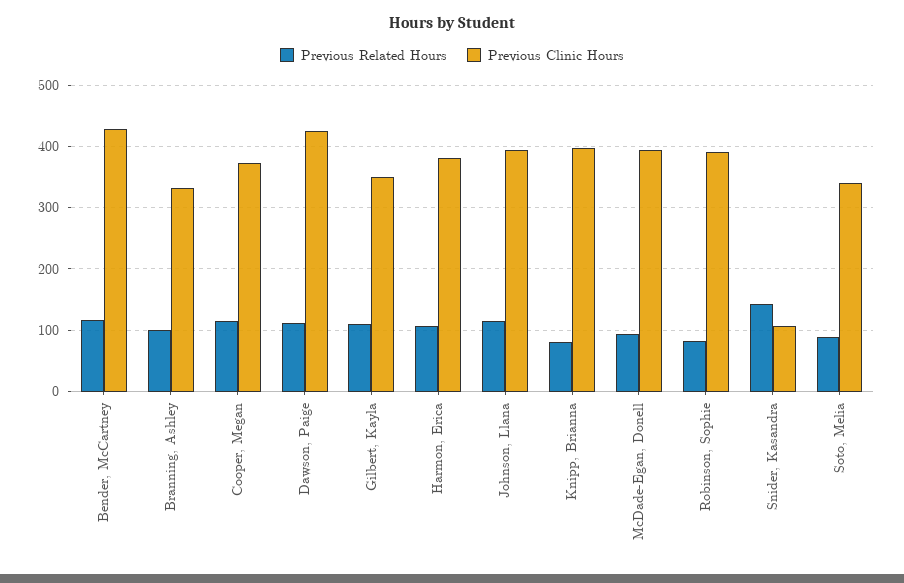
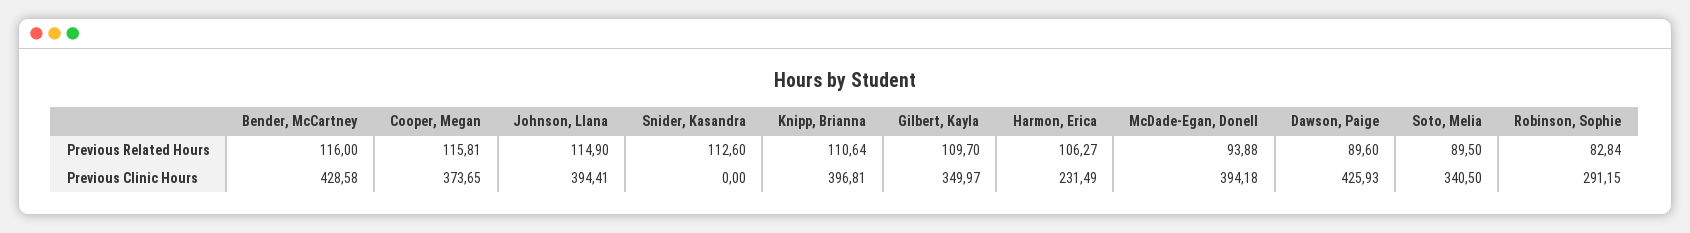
Previous Related Hours, Branning, Ashley: 100 -> none
Previous Clinic Hours, Branning, Ashley: 330 -> none
Previous Related Hours, Dawson, Paige: 110 -> 89.6
Previous Clinic Hours, Harmon, Erica: 380 -> 231.49
Previous Related Hours, Knipp, Brianna: 80 -> 110.64
Previous Clinic Hours, Robinson, Sophie: 390 -> 291.15
Previous Related Hours, Snider, Kasandra: 140 -> 112.6
Previous Clinic Hours, Snider, Kasandra: 110 -> 0

